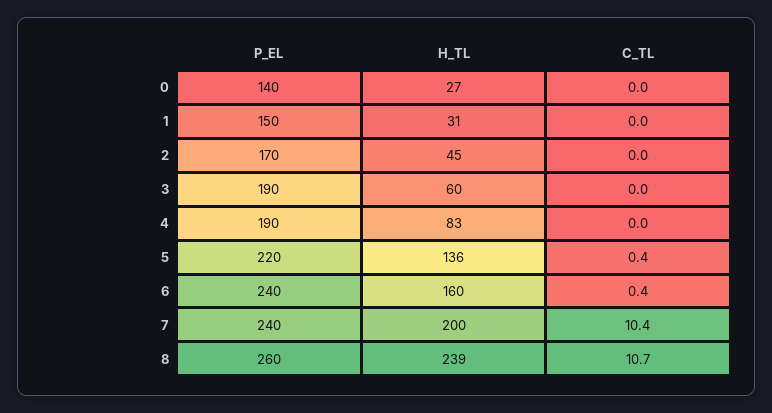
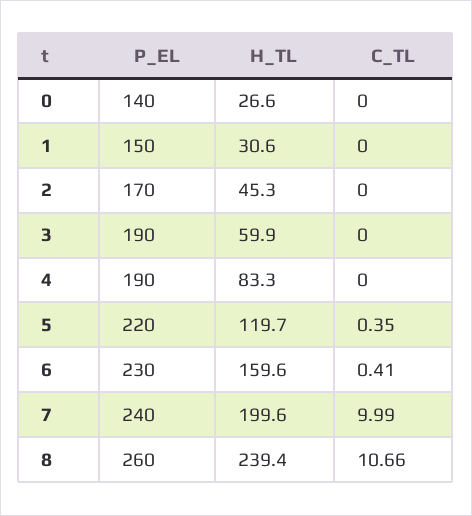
H_TL, 5: 136 -> 119.7
P_EL, 6: 240 -> 230
C_TL, 7: 10.4 -> 9.99

